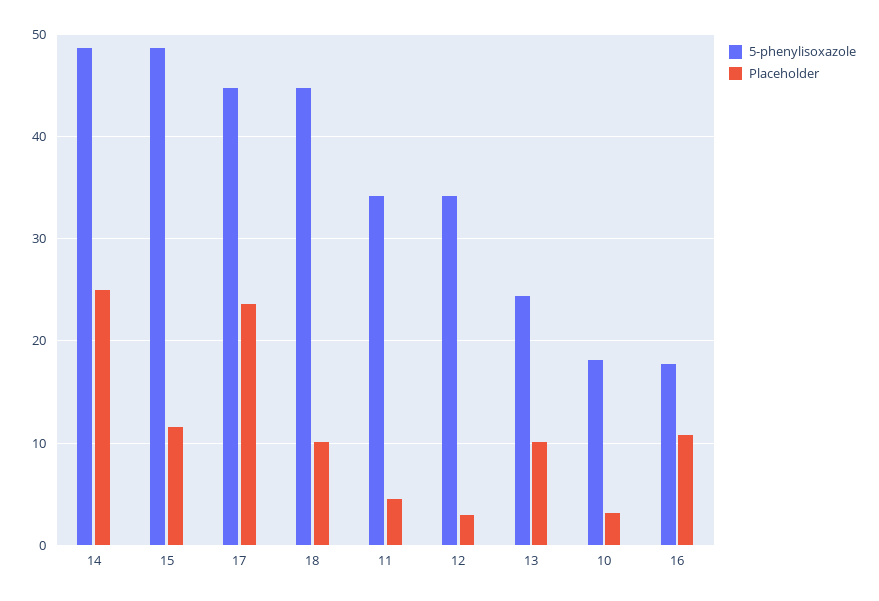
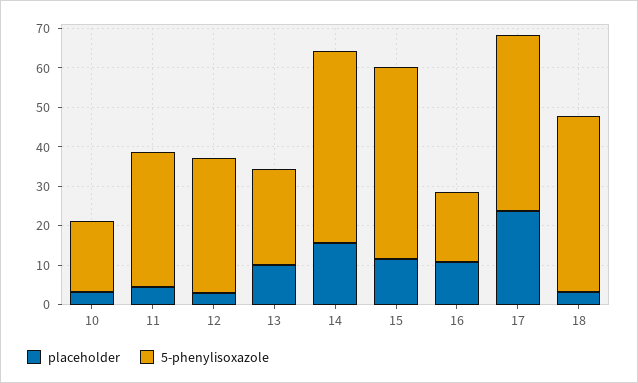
Placeholder, 14: 25 -> 15
Placeholder, 18: 10 -> 2.5

